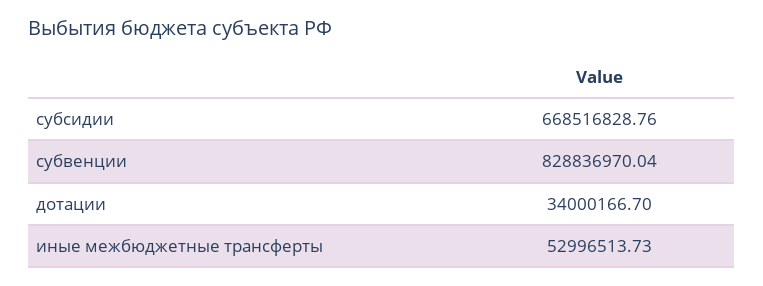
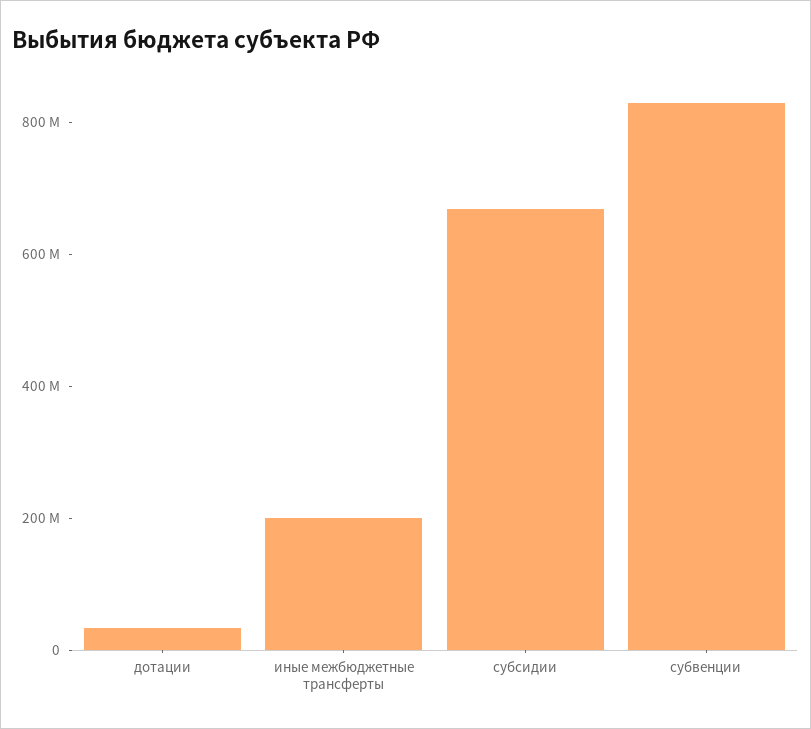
иные межбюджетные трансферты: 52996513.73 -> 200000000

